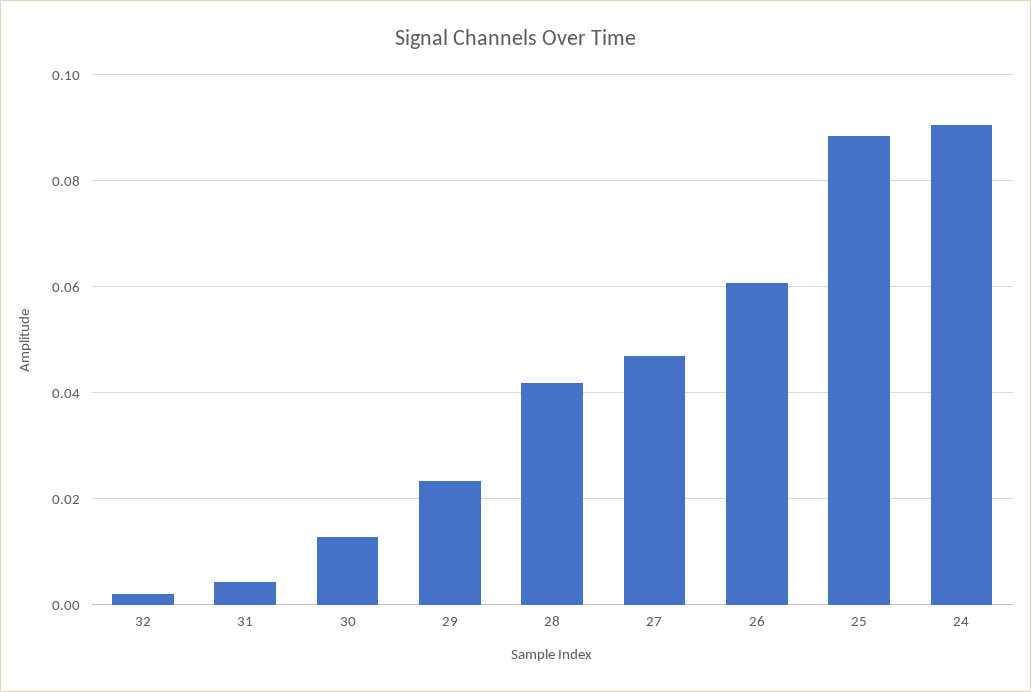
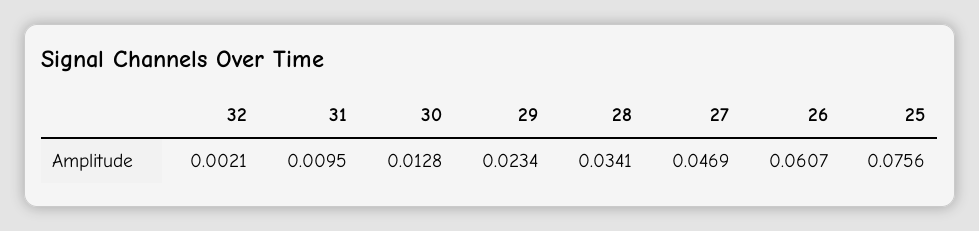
31: 0.004 -> 0.0095
28: 0.042 -> 0.0341
25: 0.088 -> 0.0756
24: 0.09 -> none

